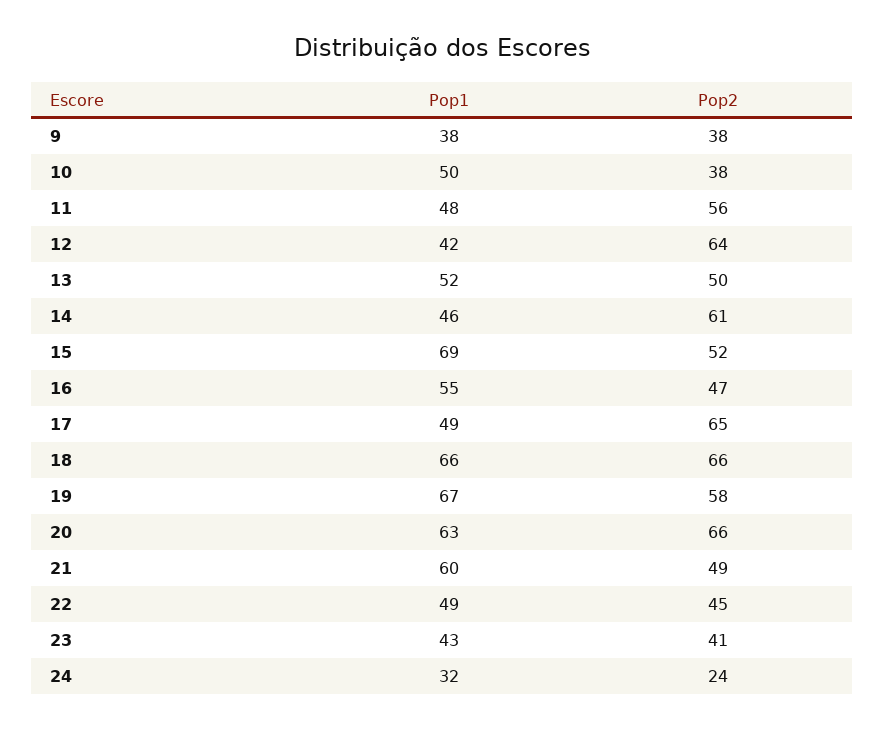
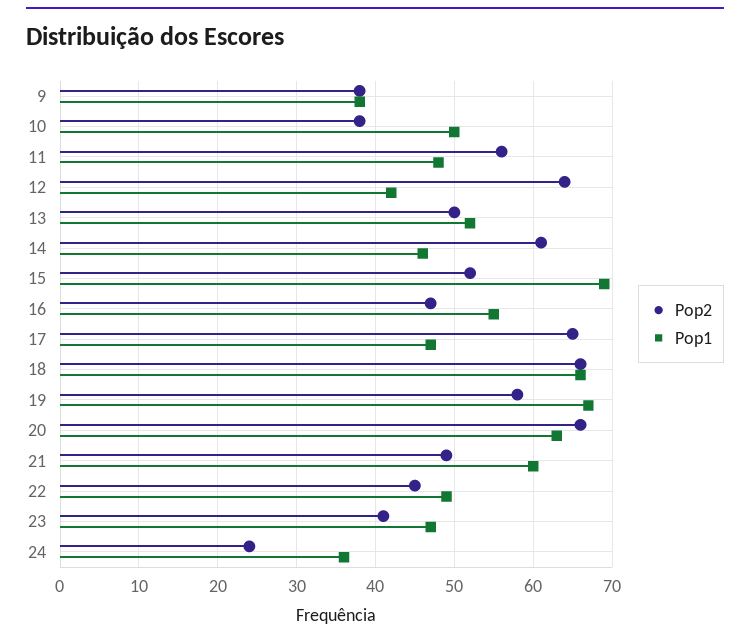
Pop1, 17: 49 -> 47
Pop1, 23: 43 -> 47
Pop1, 24: 32 -> 36

